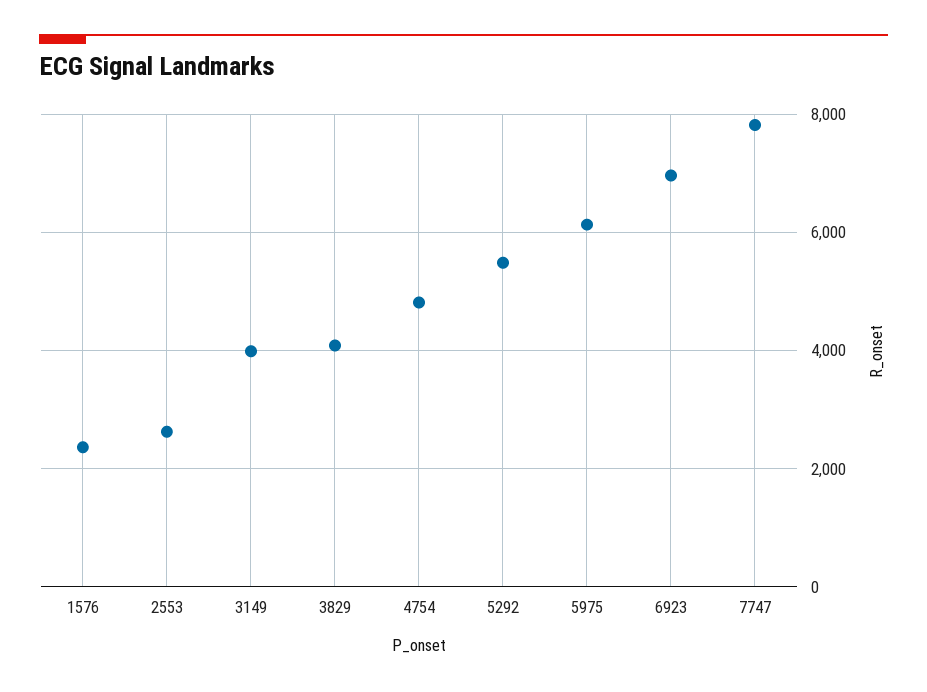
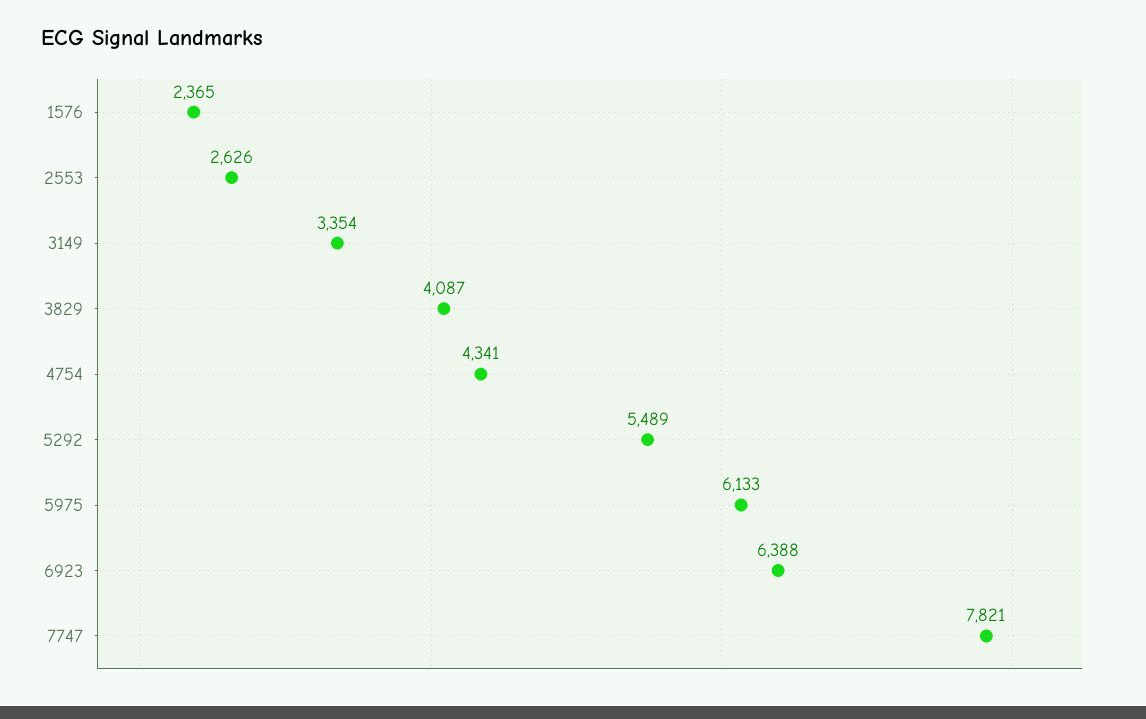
3149: 4000 -> 3354
4754: 4800 -> 4341
6923: 7000 -> 6388

